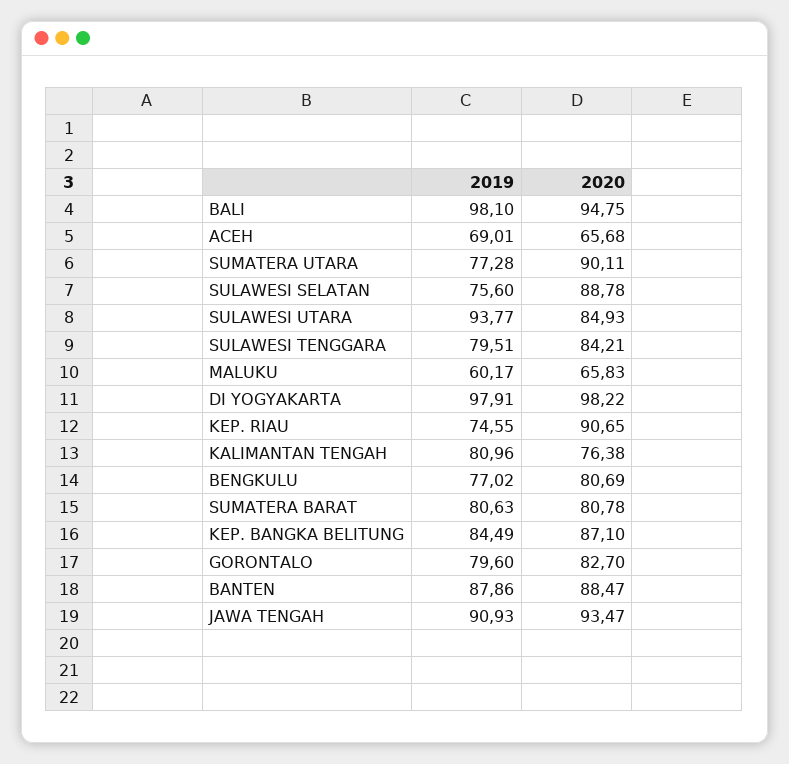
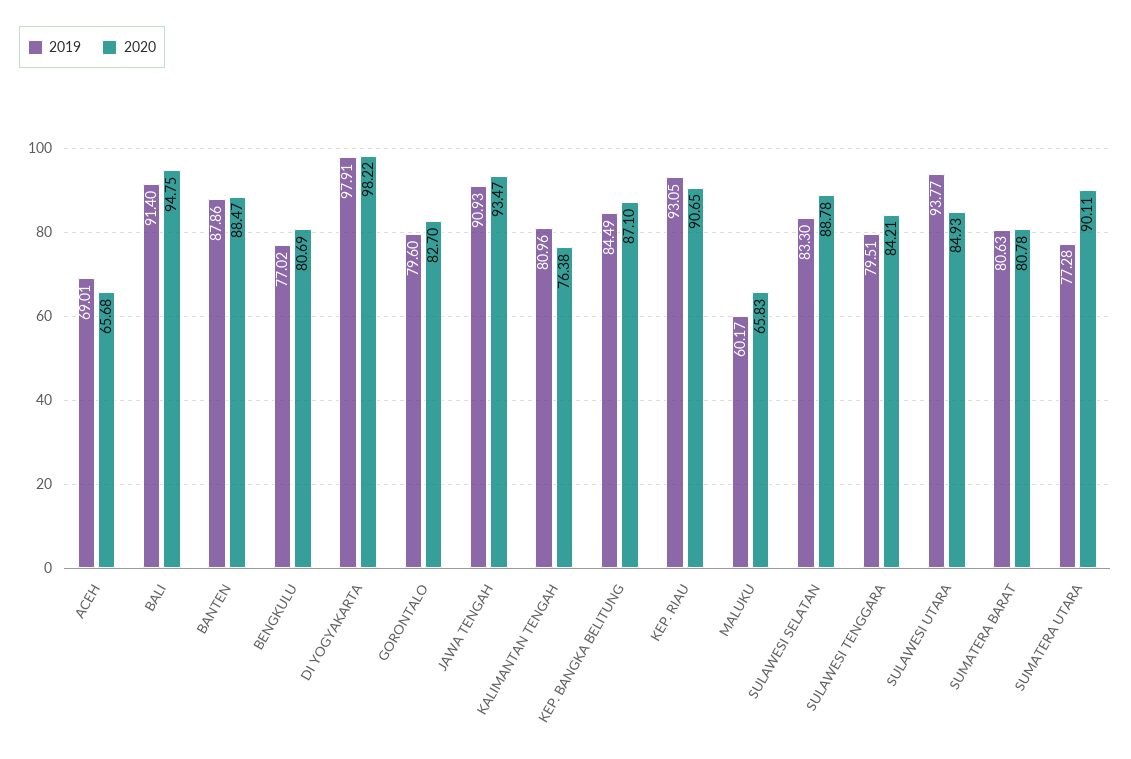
2019, BALI: 98.1 -> 91.4
2019, SULAWESI SELATAN: 75.6 -> 83.3
2019, KEP. RIAU: 74.55 -> 93.05

